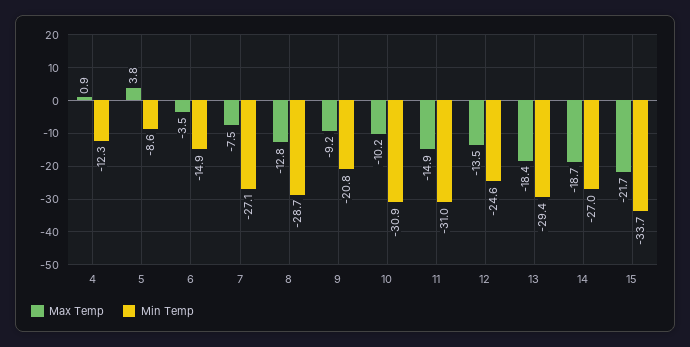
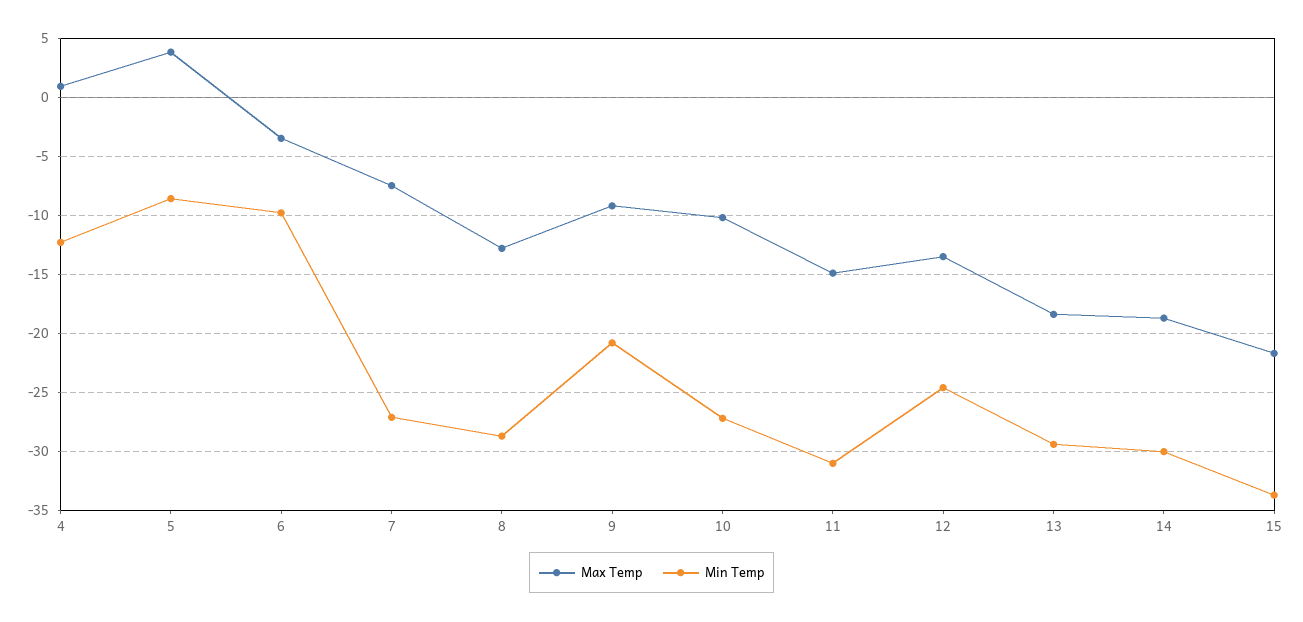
Min Temp, 6: -14.9 -> -10
Min Temp, 10: -30.9 -> -27
Min Temp, 14: -27 -> -30

